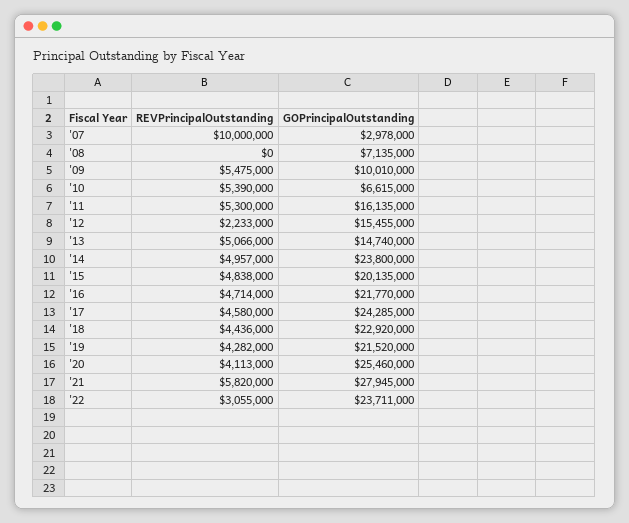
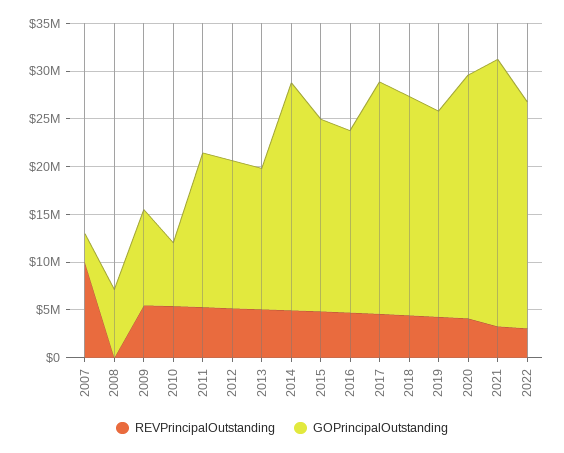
REVPrincipalOutstanding, '12: 2233000 -> 5000000
GOPrincipalOutstanding, '16: 21770000 -> 19000000
REVPrincipalOutstanding, '21: 5820000 -> 3000000

